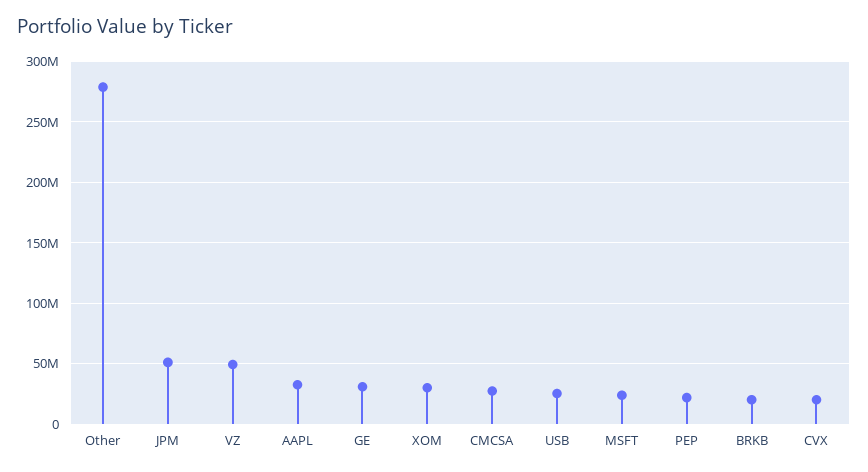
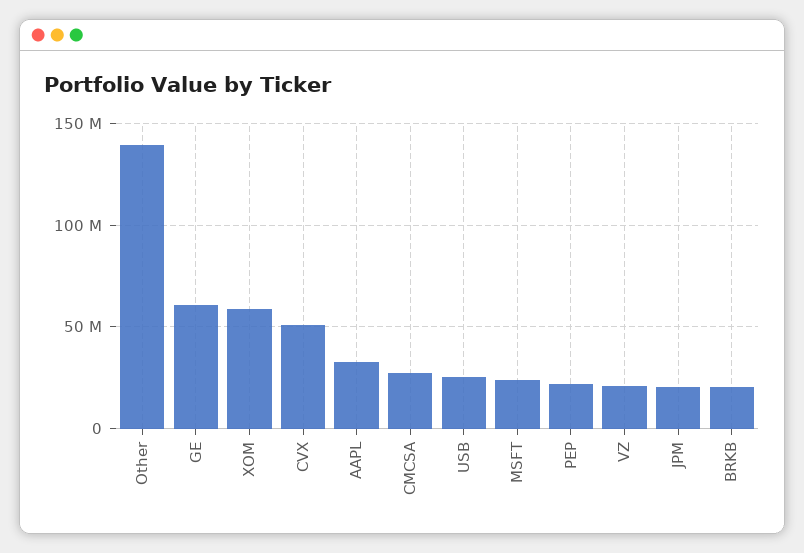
Other: 280000000 -> 140000000
JPM: 50000000 -> 20000000
VZ: 50000000 -> 20000000
GE: 30000000 -> 60000000
XOM: 30000000 -> 60000000
CVX: 20000000 -> 50000000

